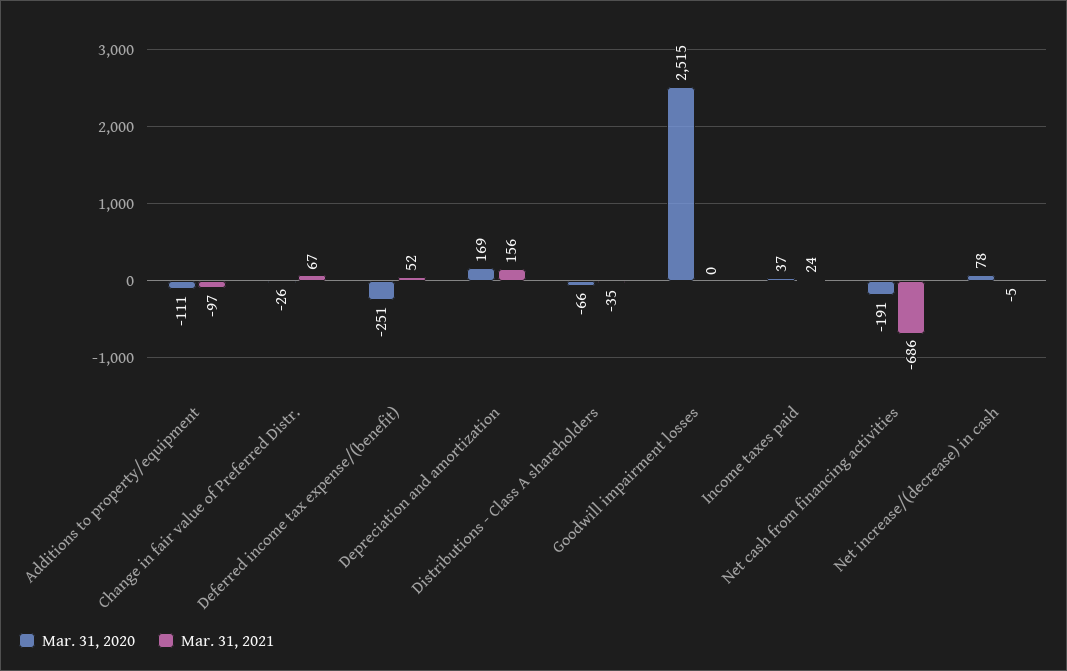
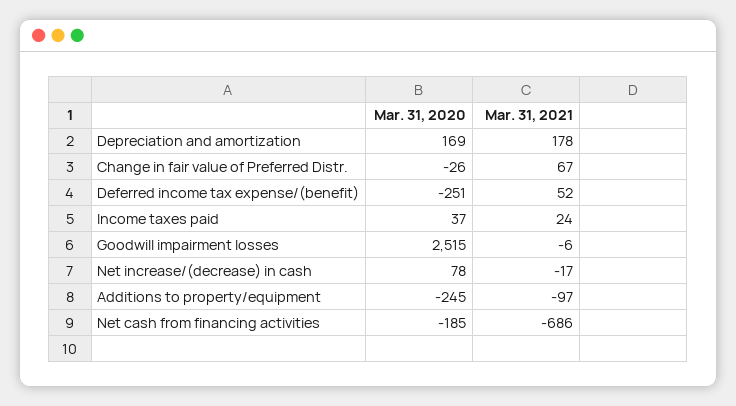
Mar. 31, 2020, Additions to property/equipment: -111 -> -245
Mar. 31, 2021, Depreciation and amortization: 156 -> 178
Mar. 31, 2020, Distributions - Class A shareholders: -66 -> none
Mar. 31, 2021, Distributions - Class A shareholders: -35 -> none
Mar. 31, 2021, Goodwill impairment losses: 0 -> -6
Mar. 31, 2020, Net cash from financing activities: -191 -> -185
Mar. 31, 2021, Net increase/(decrease) in cash: -5 -> -17

